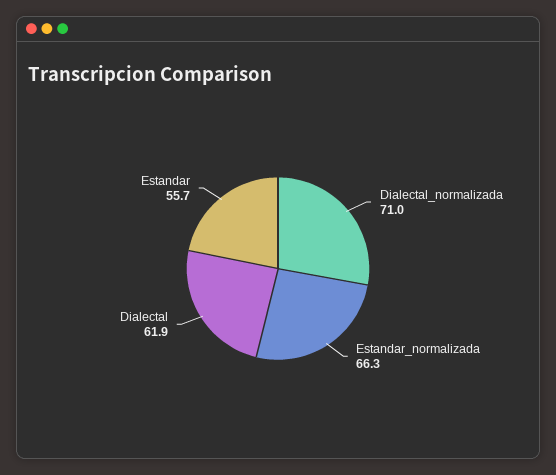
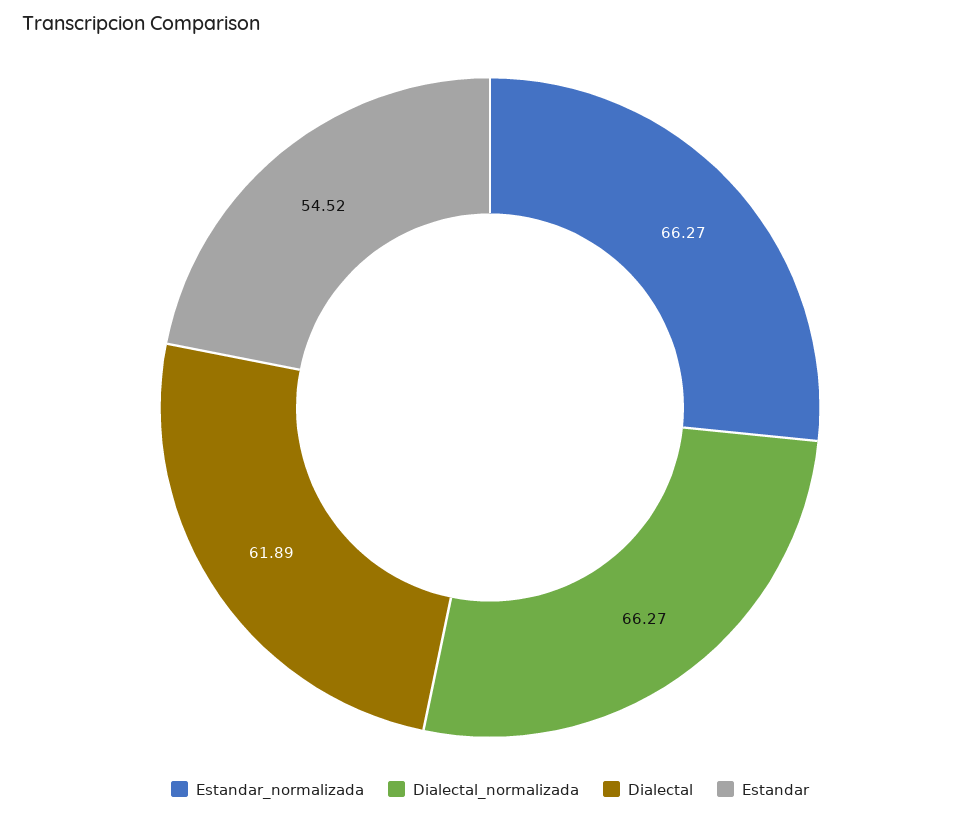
Dialectal_normalizada: 71 -> 66.27
Estandar: 55.7 -> 54.52

